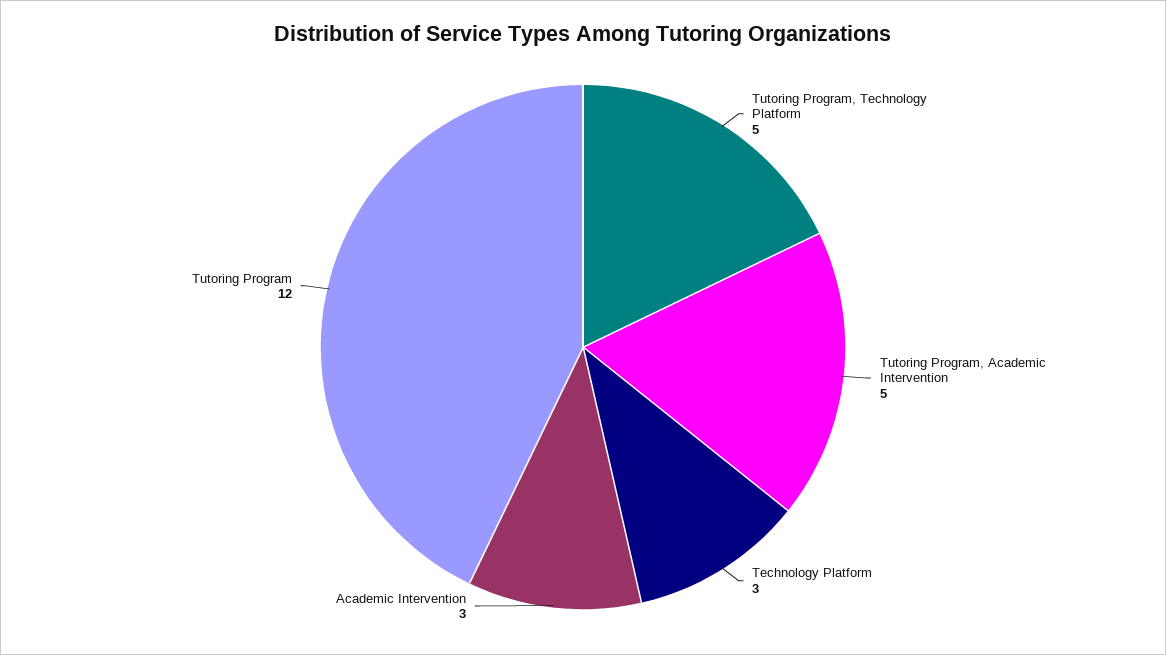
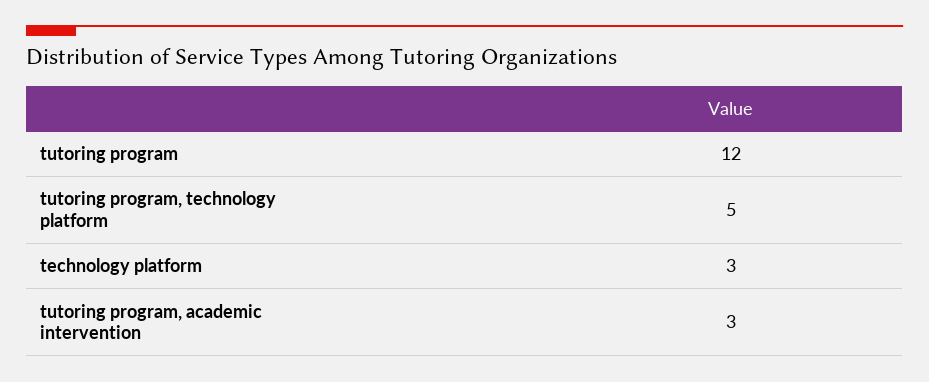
Tutoring Program, Academic Intervention: 5 -> 3
Academic Intervention: 3 -> none

